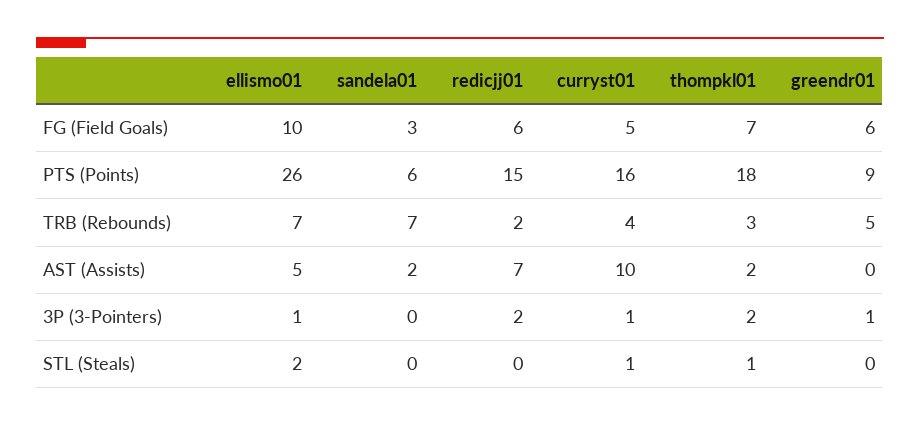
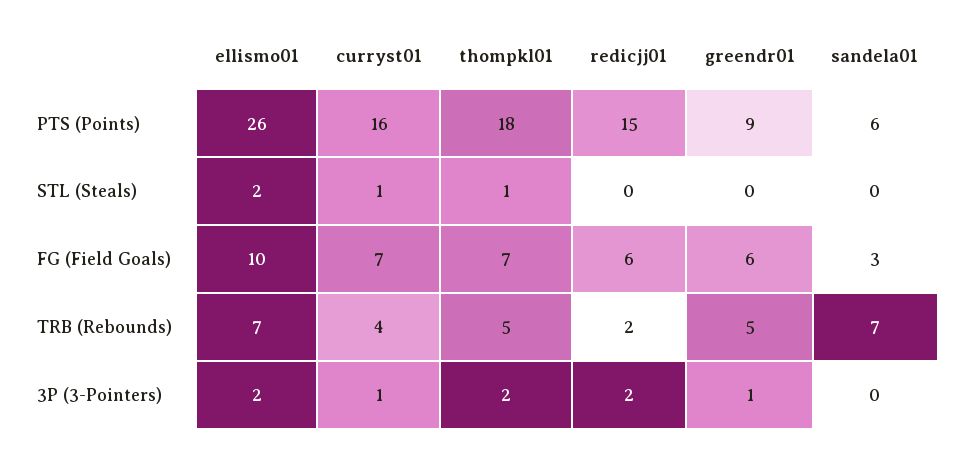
curryst01, FG (Field Goals): 5 -> 7
thompkl01, TRB (Rebounds): 3 -> 5
ellismo01, AST (Assists): 5 -> none
sandela01, AST (Assists): 2 -> none
redicjj01, AST (Assists): 7 -> none
curryst01, AST (Assists): 10 -> none
thompkl01, AST (Assists): 2 -> none
greendr01, AST (Assists): 0 -> none
ellismo01, 3P (3-Pointers): 1 -> 2

